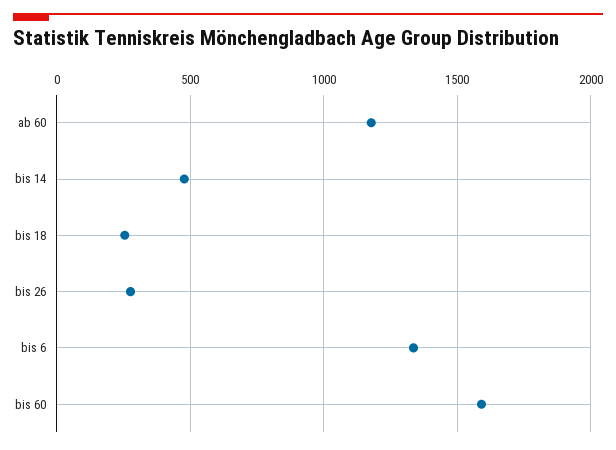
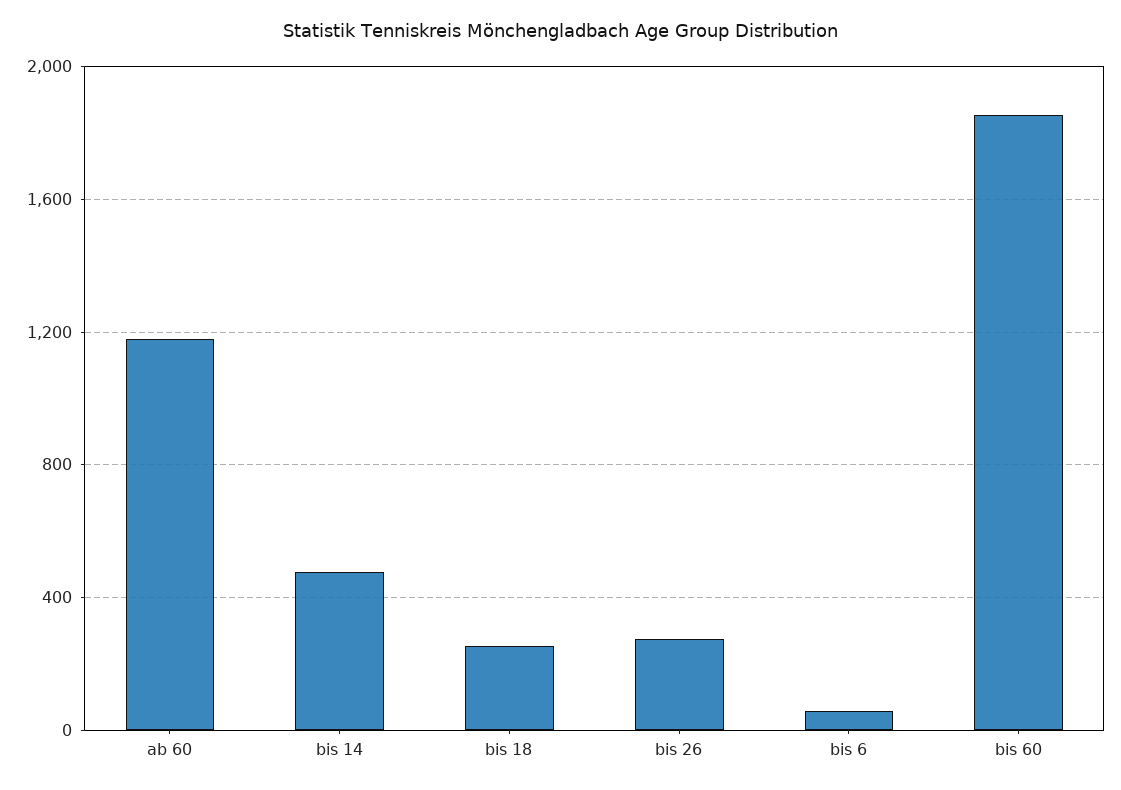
bis 6: 1350 -> 50
bis 60: 1600 -> 1850

